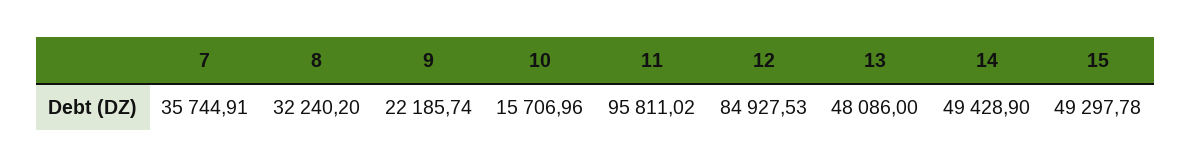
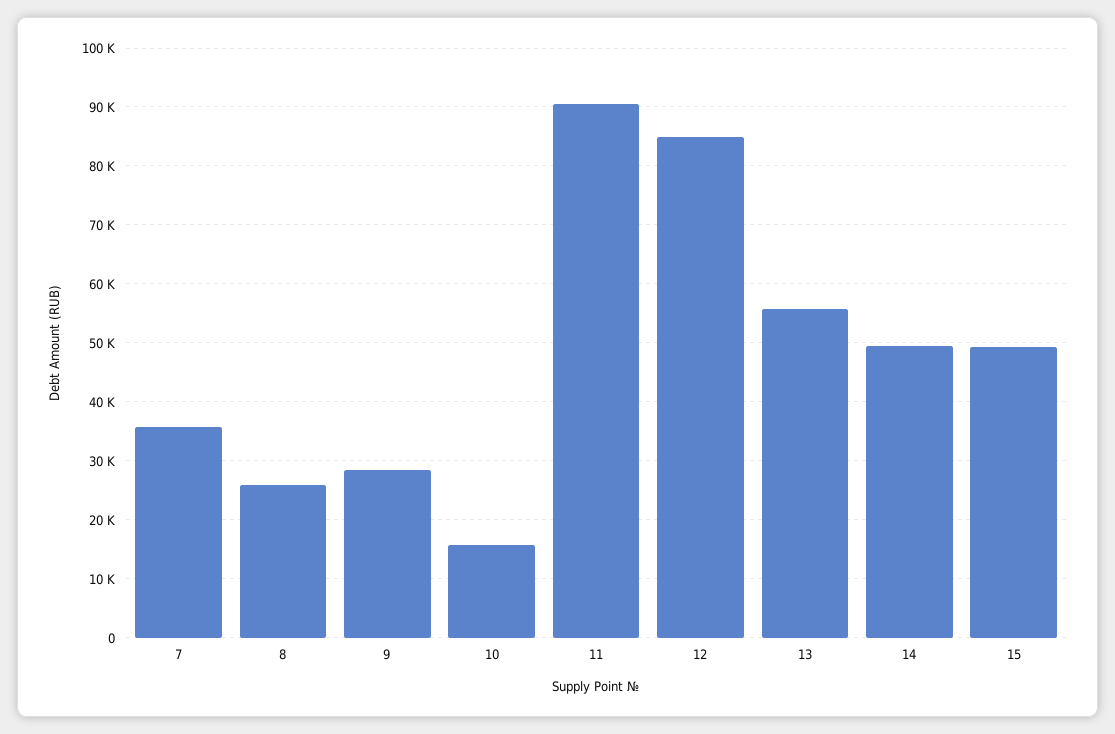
8: 32240.2 -> 26000
9: 22185.74 -> 28000
11: 95811.02 -> 90000
13: 48086 -> 56000

